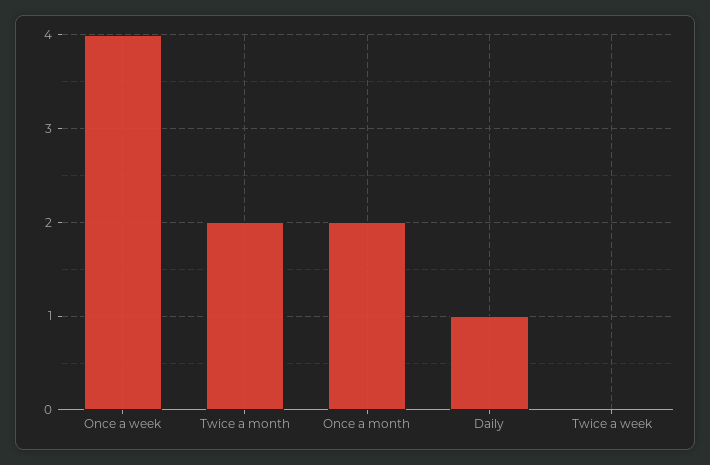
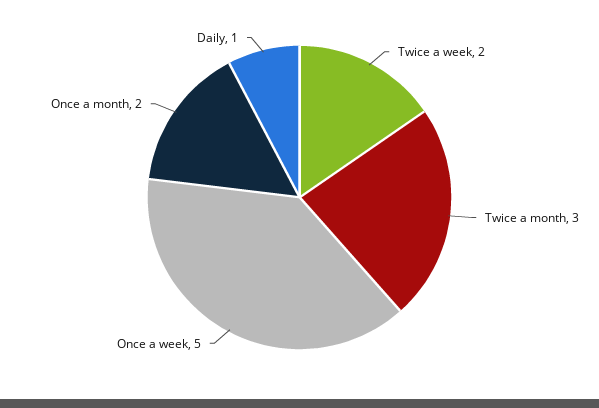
Once a week: 4 -> 5
Twice a month: 2 -> 3
Twice a week: 0 -> 2

